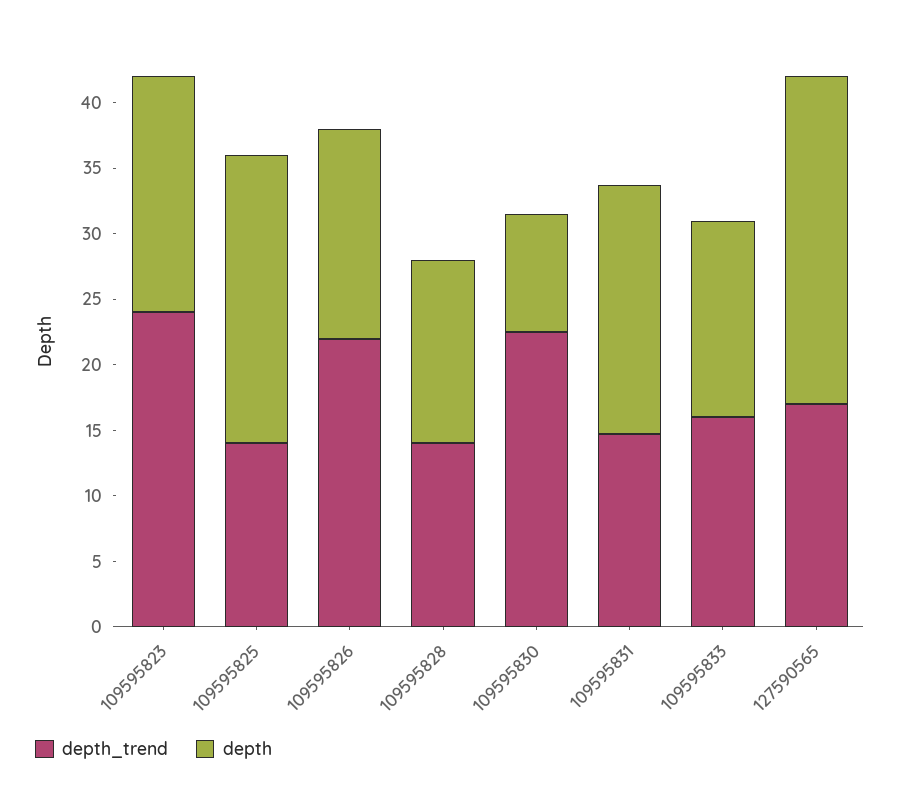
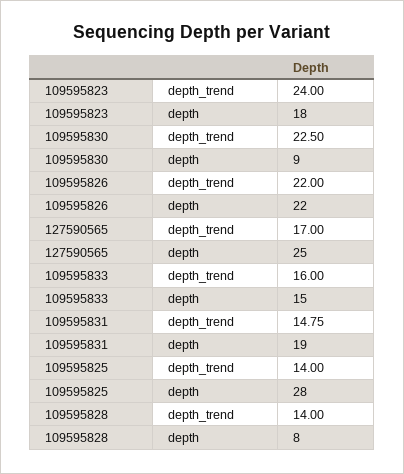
depth, 109595825: 22 -> 28
depth, 109595826: 16 -> 22
depth, 109595828: 14 -> 8

